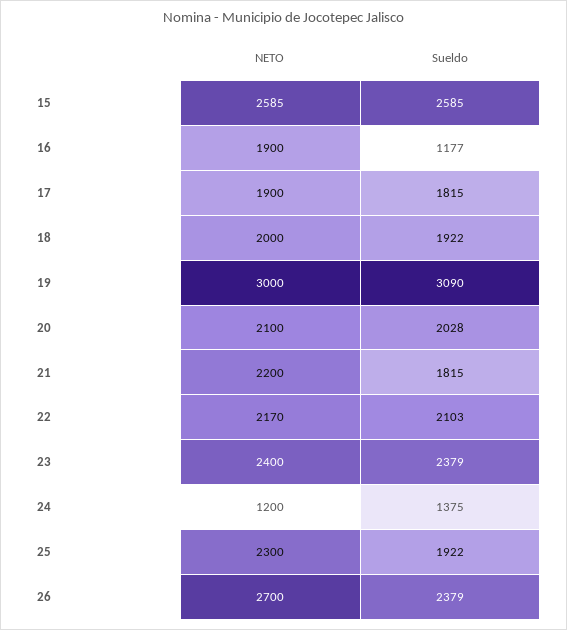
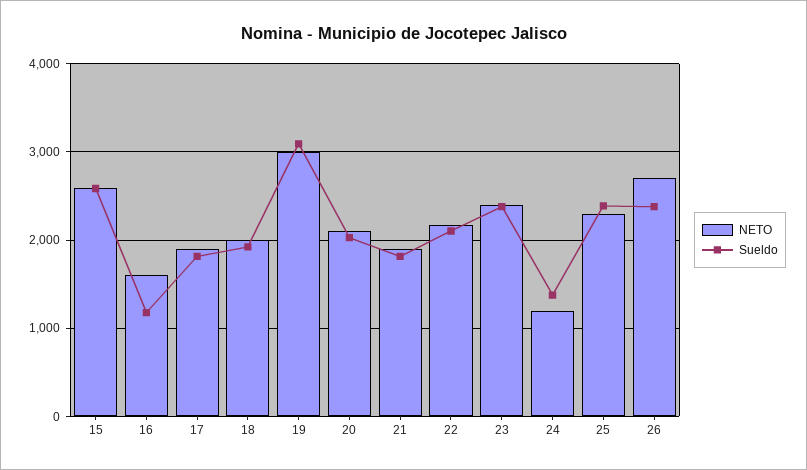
NETO, 16: 1900 -> 1600
NETO, 21: 2200 -> 1900
Sueldo, 25: 1922 -> 2400

